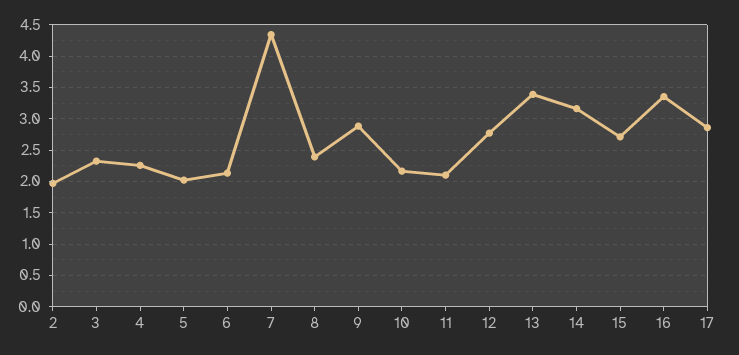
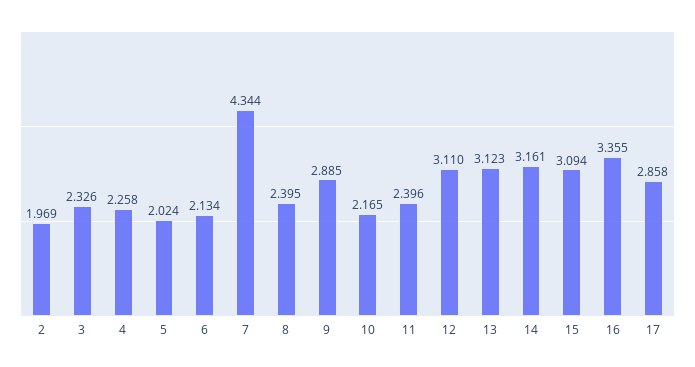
11: 2.1 -> 2.396
12: 2.8 -> 3.11
13: 3.4 -> 3.123
15: 2.7 -> 3.094

